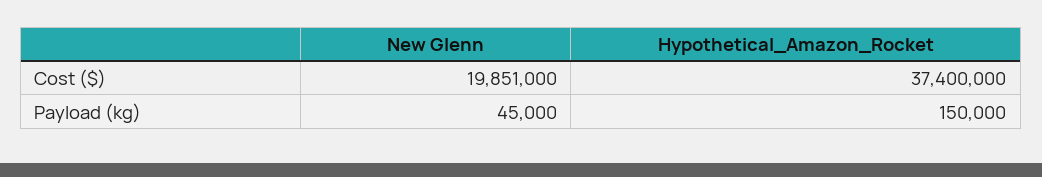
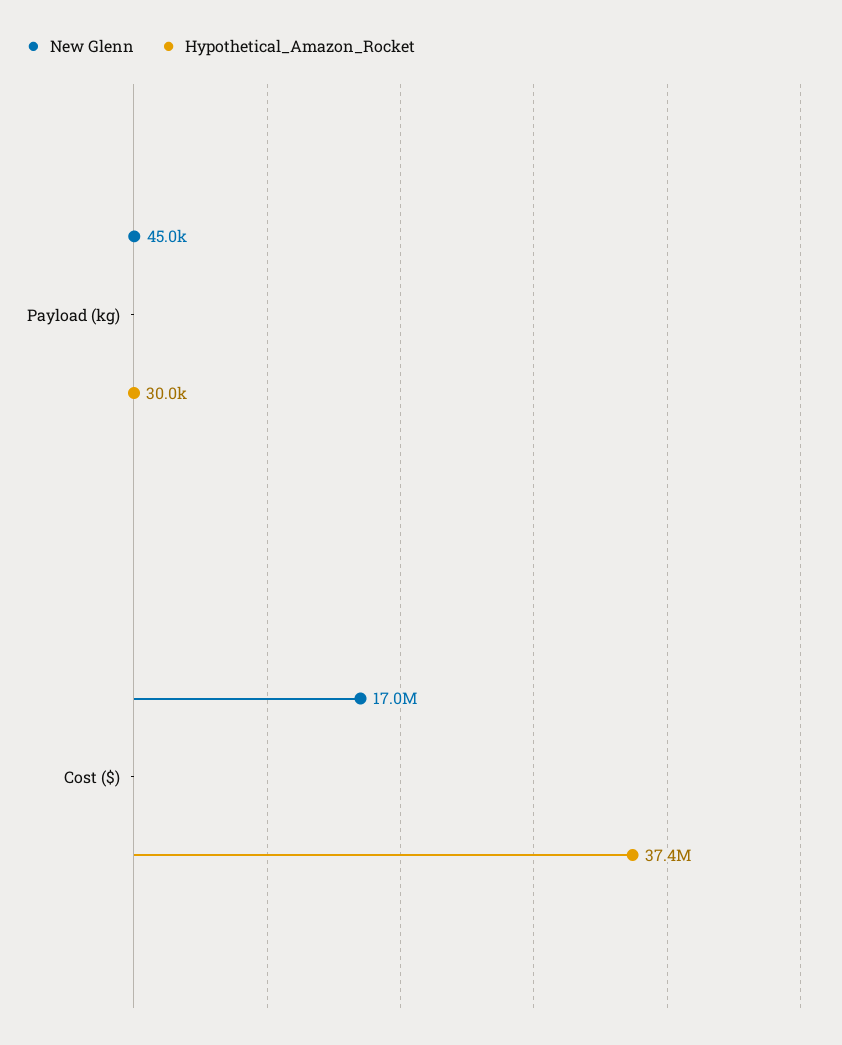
New Glenn, Cost ($): 19851000 -> 17000000
Hypothetical_Amazon_Rocket, Payload (kg): 150000 -> 30000

